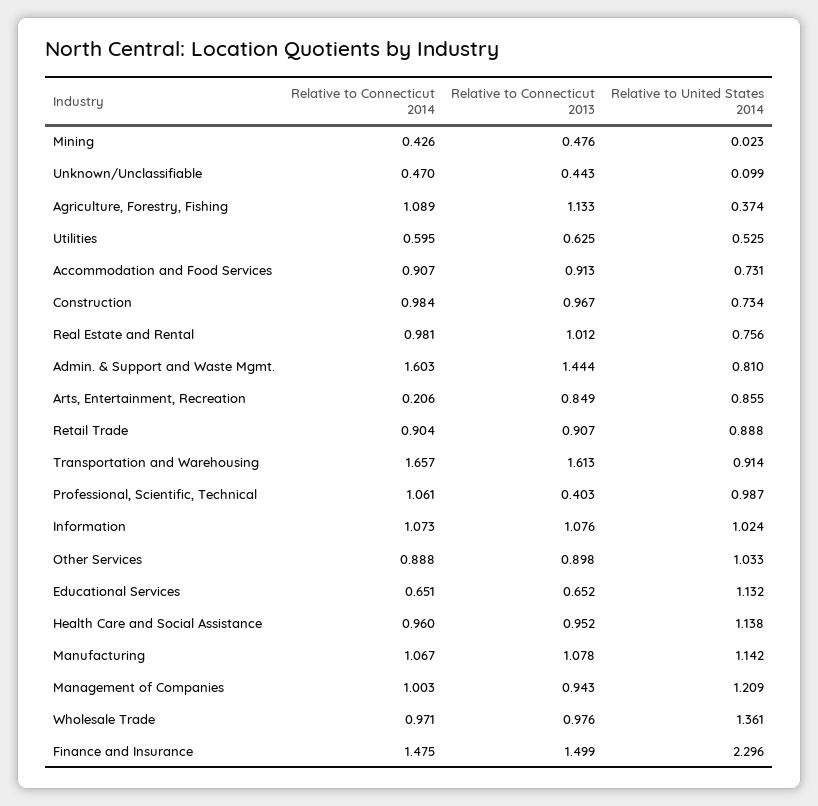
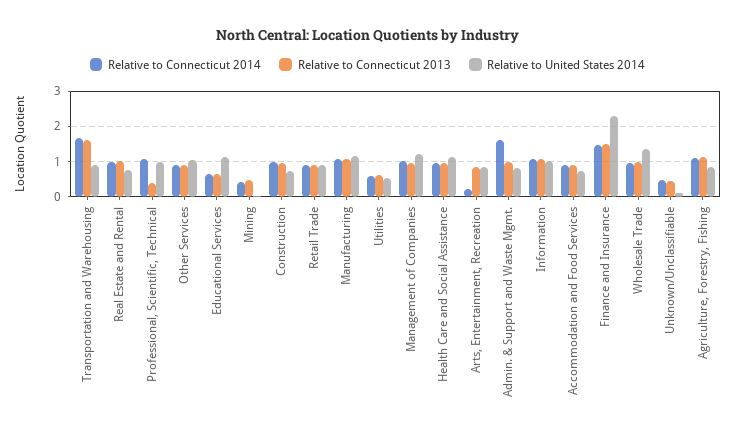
Relative to United States 2014, Agriculture, Forestry, Fishing: 0.374 -> 0.8
Relative to Connecticut 2013, Admin. & Support and Waste Mgmt.: 1.444 -> 1

